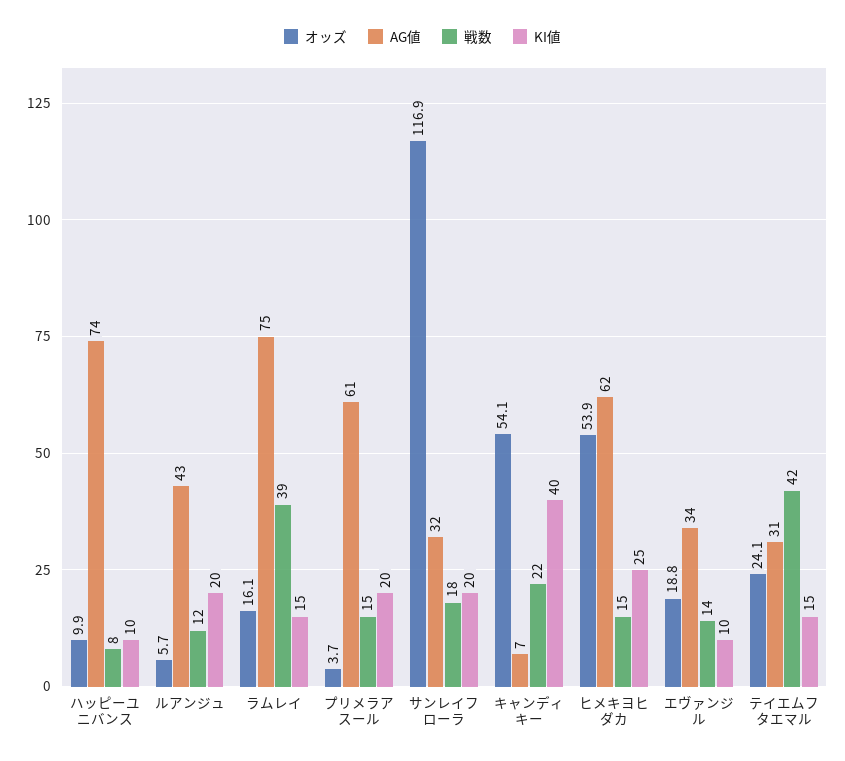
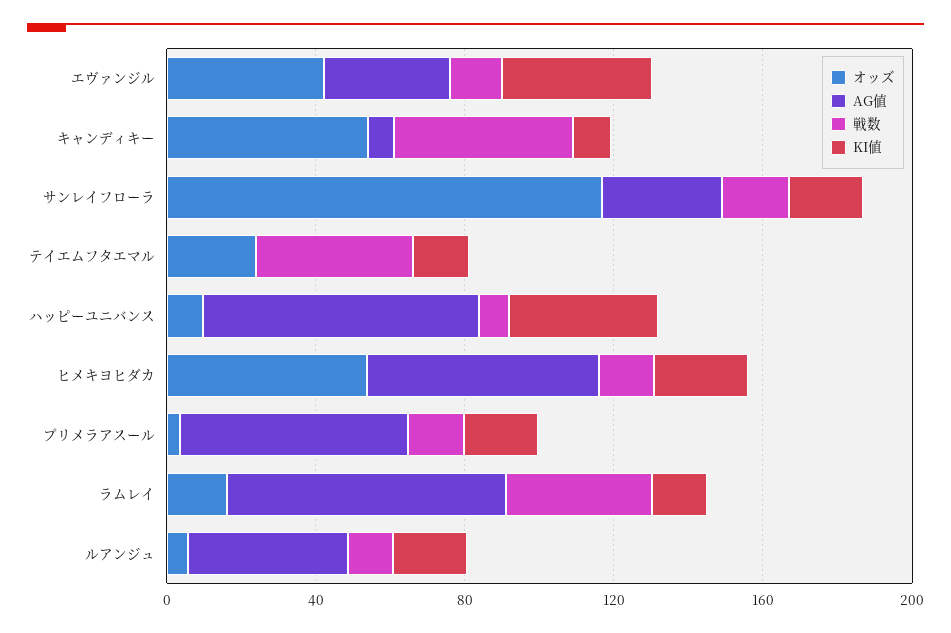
KI値, ハッピーユニバンス: 10 -> 40
戦数, キャンディキー: 22 -> 50
KI値, キャンディキー: 40 -> 10
オッズ, エヴァンジル: 18.8 -> 40
KI値, エヴァンジル: 10 -> 40
AG値, テイエムフタエマル: 31 -> 0

